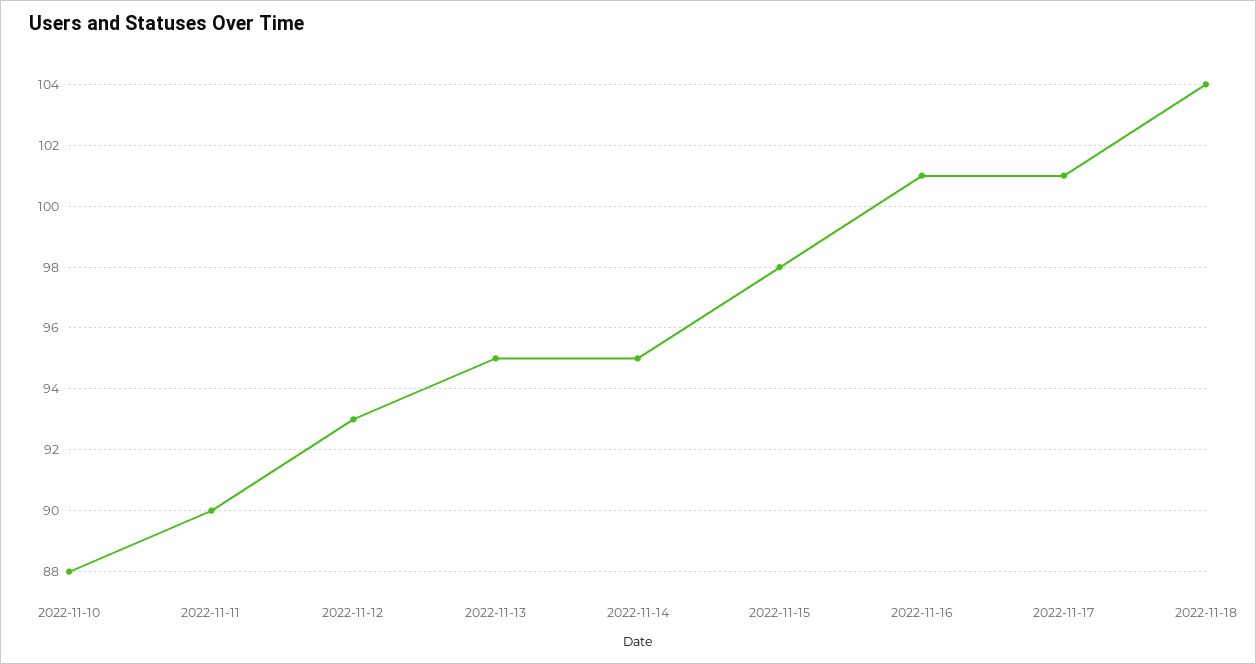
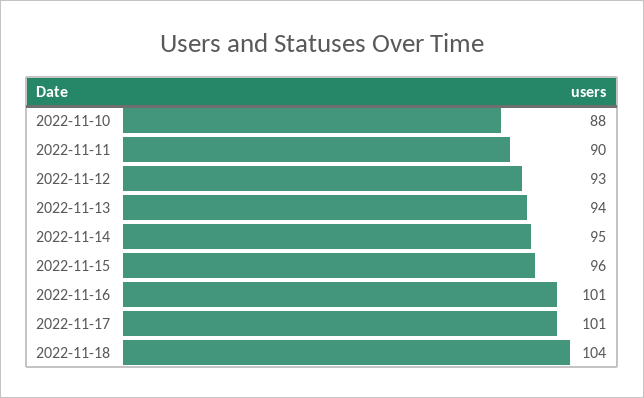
2022-11-13: 95 -> 94
2022-11-15: 98 -> 96

